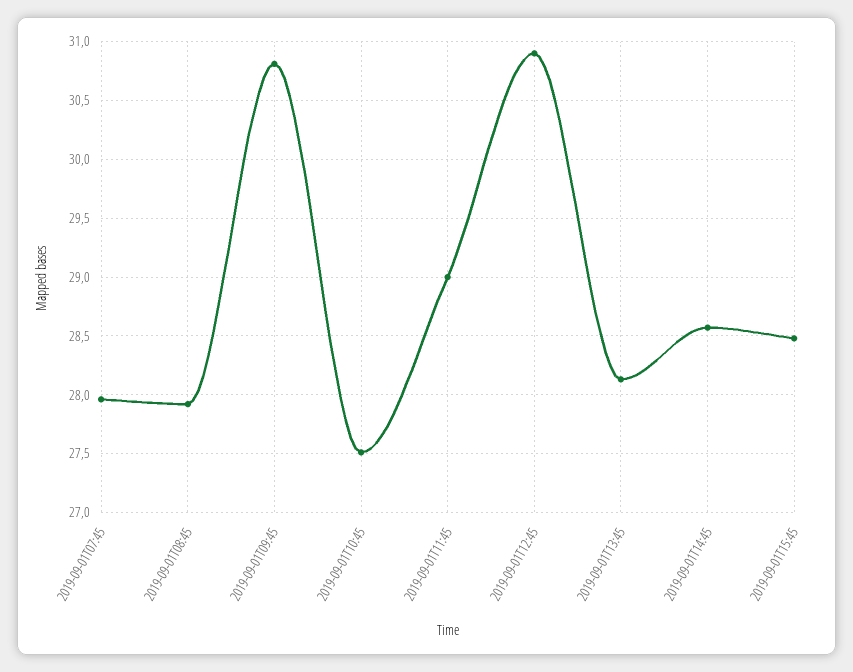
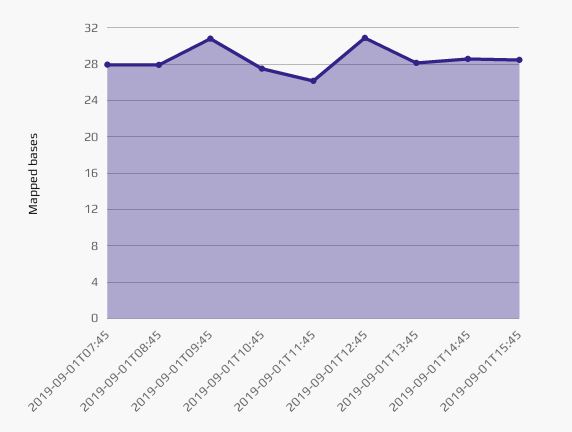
2019-09-01T11:45: 29 -> 26

